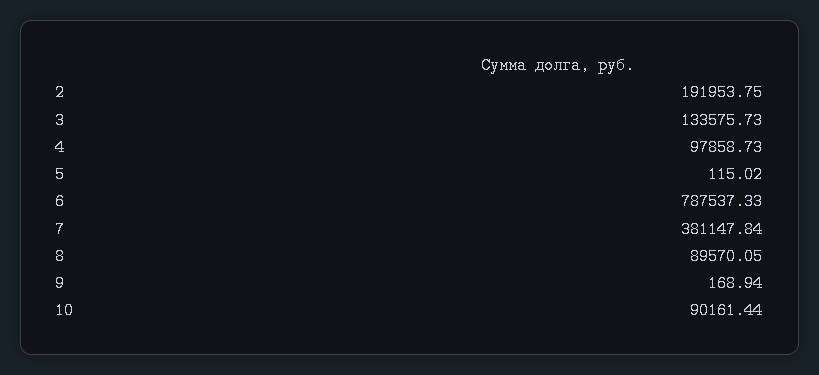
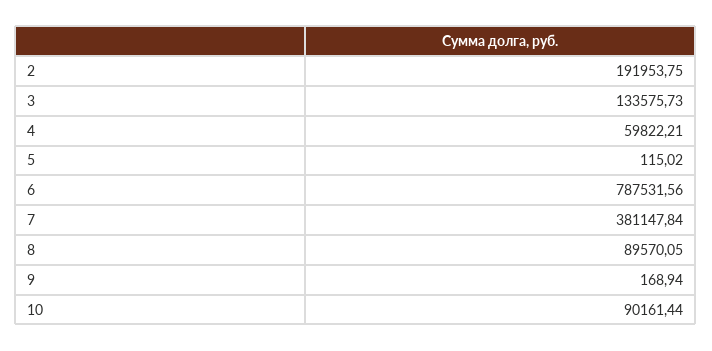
4: 97858.73 -> 59822.21
6: 787537.33 -> 787531.56

